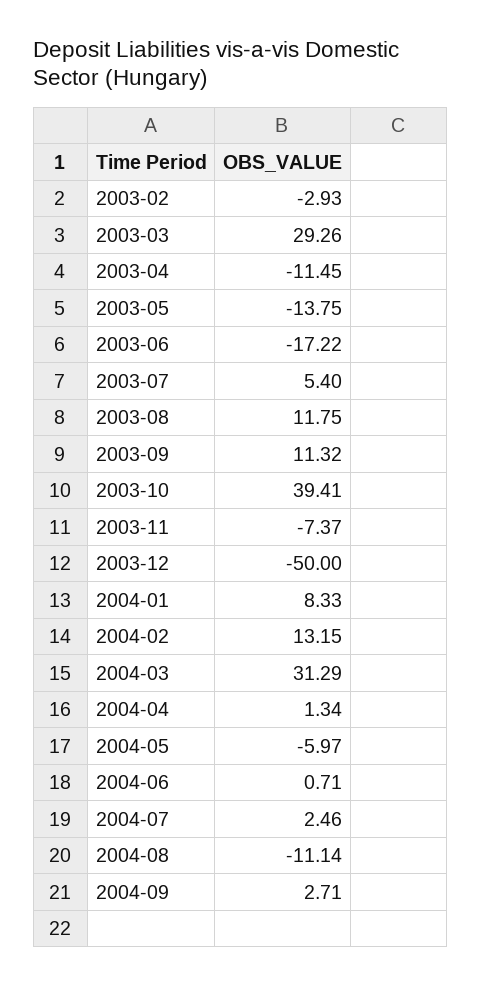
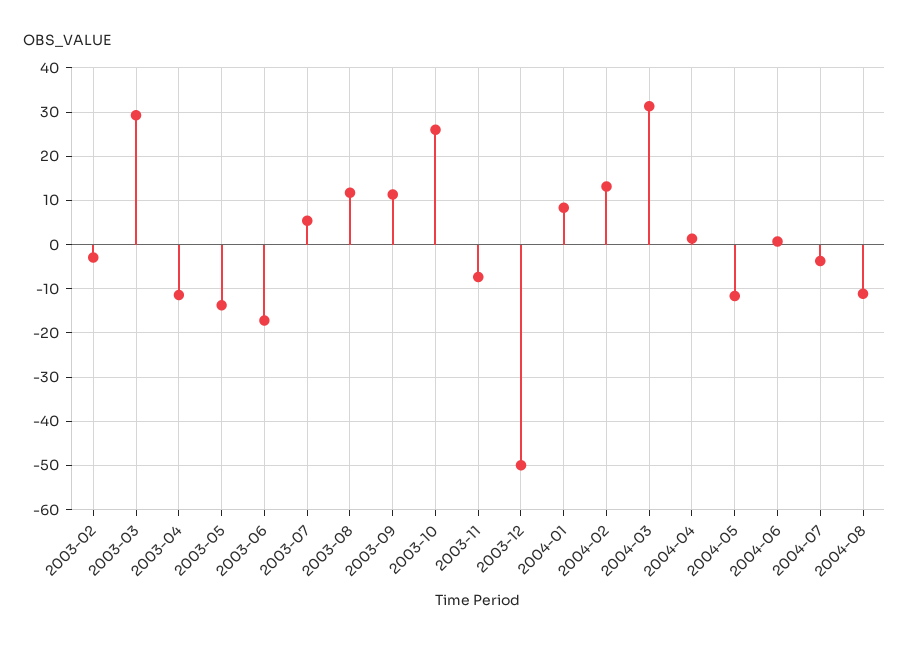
2003-10: 39.41 -> 26
2004-05: -5.97 -> -12
2004-07: 2.46 -> -4
2004-09: 2.71 -> none

